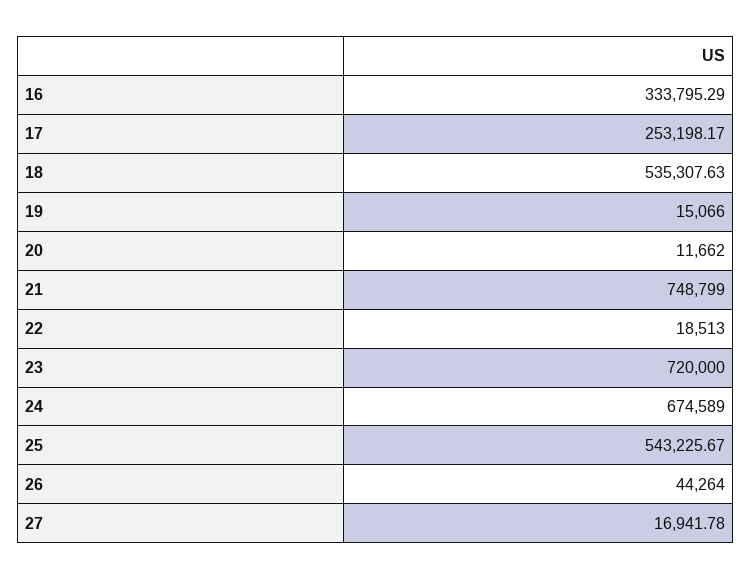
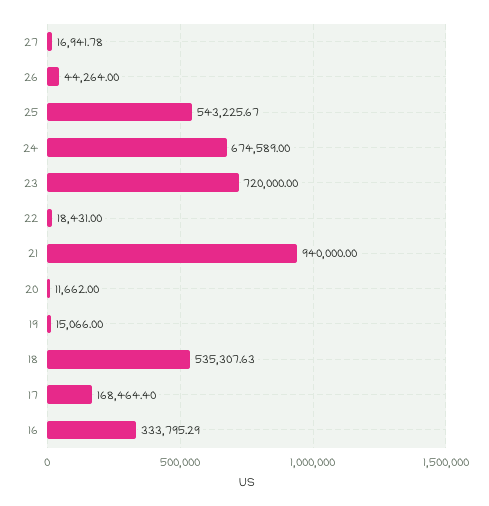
17: 253198.17 -> 168464.4
21: 748799 -> 940000
22: 18513 -> 18431

